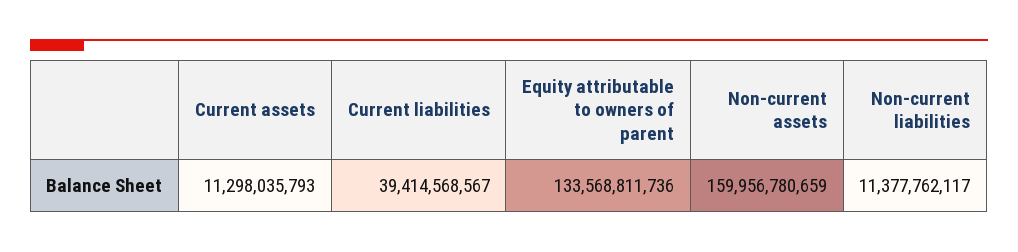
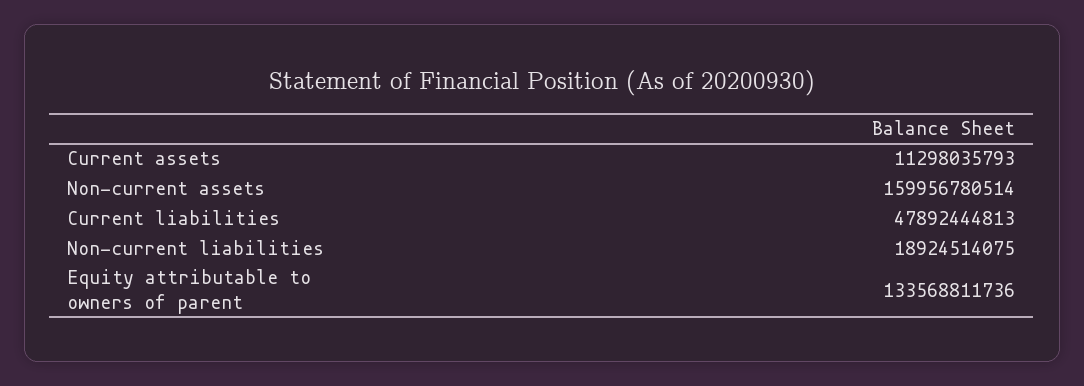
Current liabilities: 39414568567 -> 47892444813
Non-current assets: 159956780659 -> 159956780514
Non-current liabilities: 11377762117 -> 18924514075

